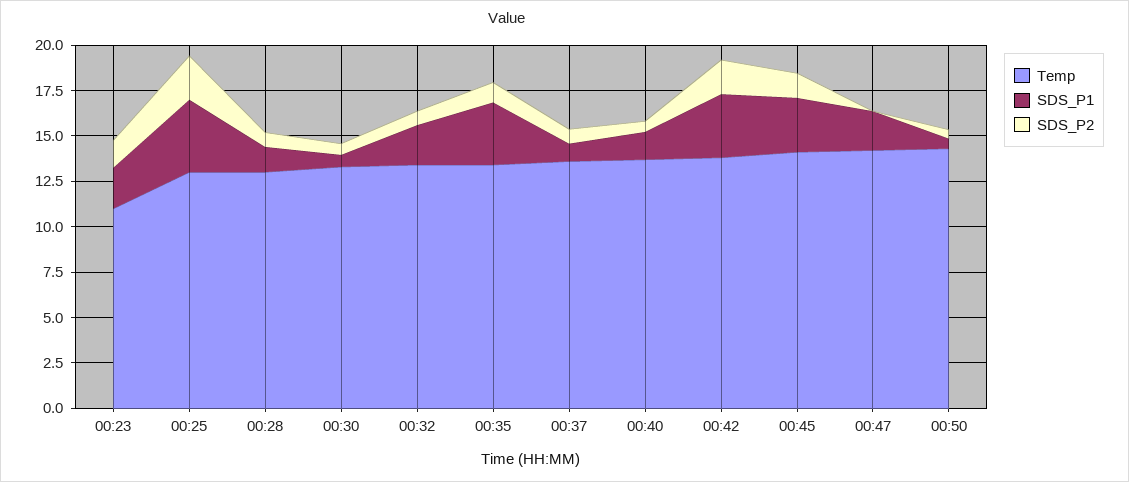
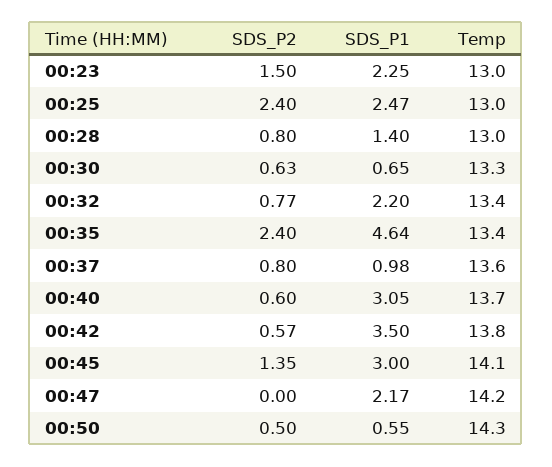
Temp, 00:23: 11 -> 13
SDS_P1, 00:25: 4 -> 2.47
SDS_P1, 00:35: 3.5 -> 4.64
SDS_P2, 00:35: 1 -> 2.4
SDS_P1, 00:40: 1.5 -> 3.05
SDS_P2, 00:42: 2 -> 0.57

